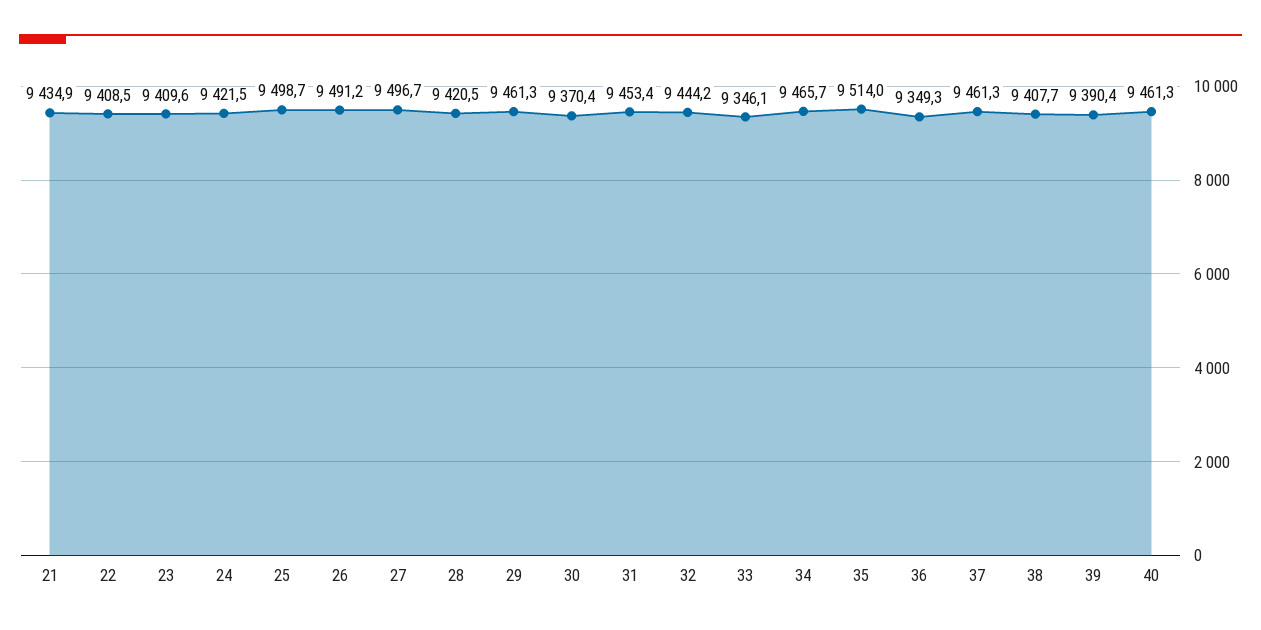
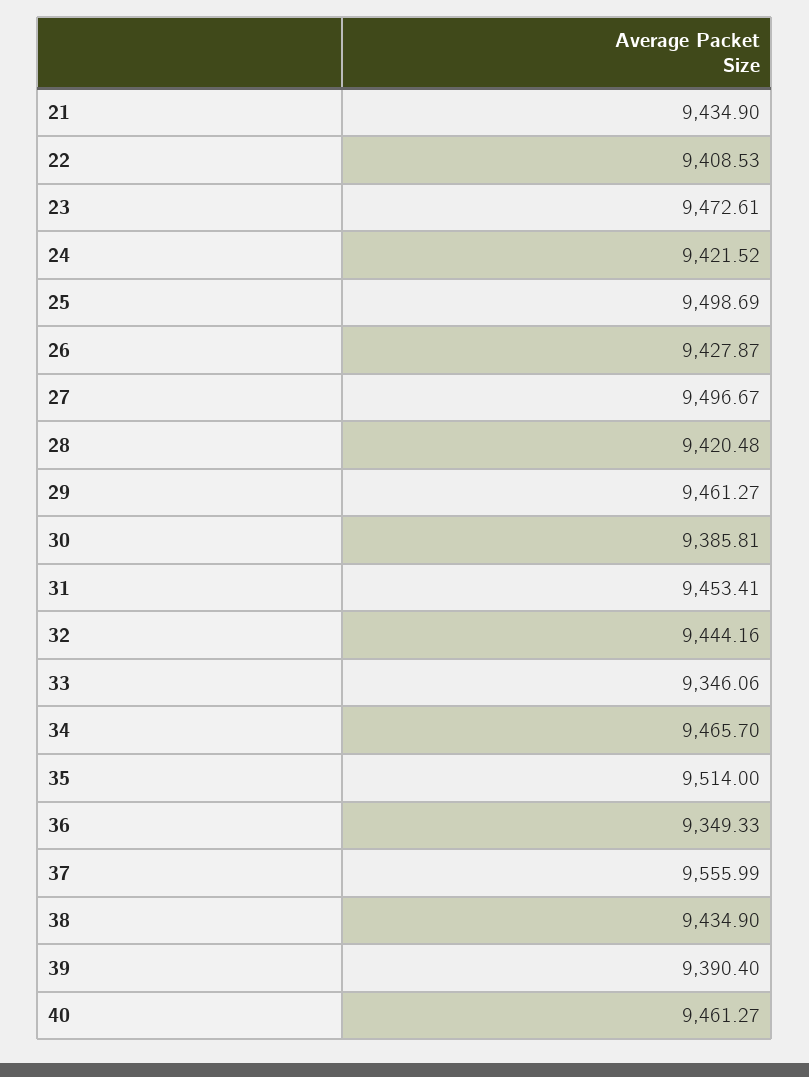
23: 9409.6 -> 9472.61
26: 9491.2 -> 9427.87
30: 9370.4 -> 9385.81
37: 9461.3 -> 9555.99
38: 9407.7 -> 9434.9

